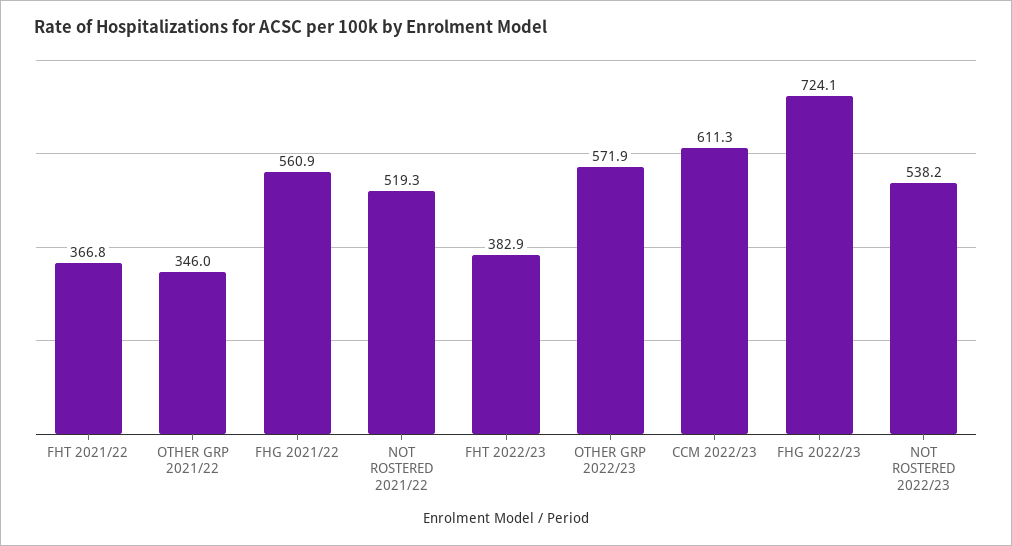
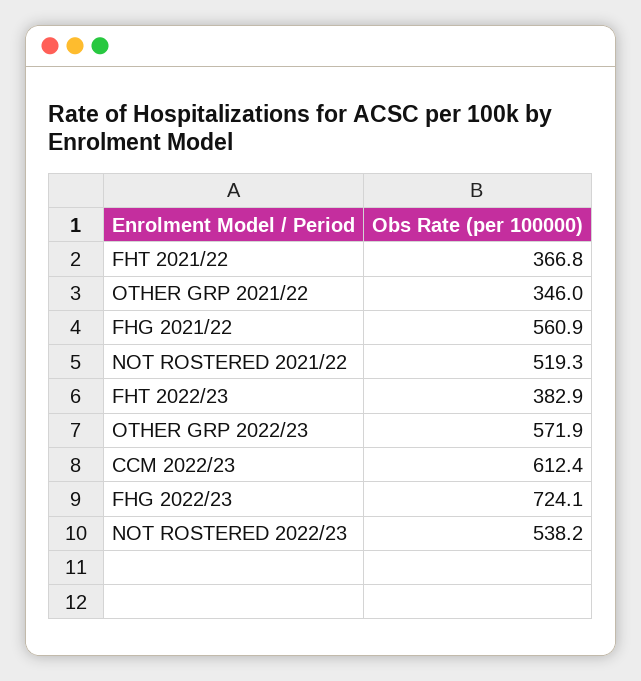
CCM 2022/23: 611.3 -> 612.4

